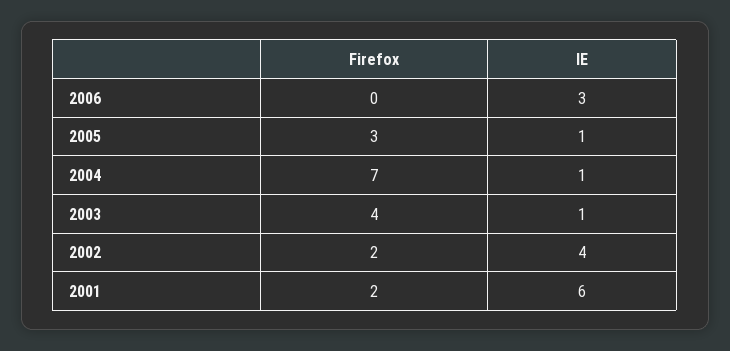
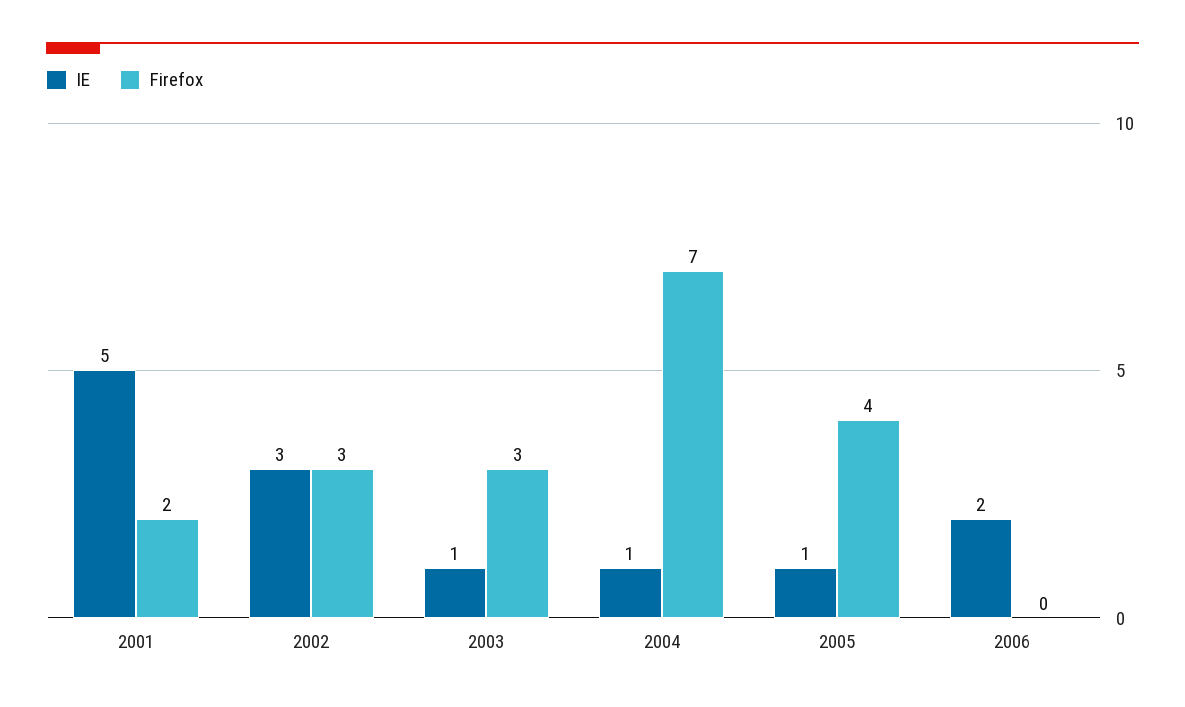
IE, 2006: 3 -> 2
Firefox, 2005: 3 -> 4
Firefox, 2003: 4 -> 3
Firefox, 2002: 2 -> 3
IE, 2002: 4 -> 3
IE, 2001: 6 -> 5

